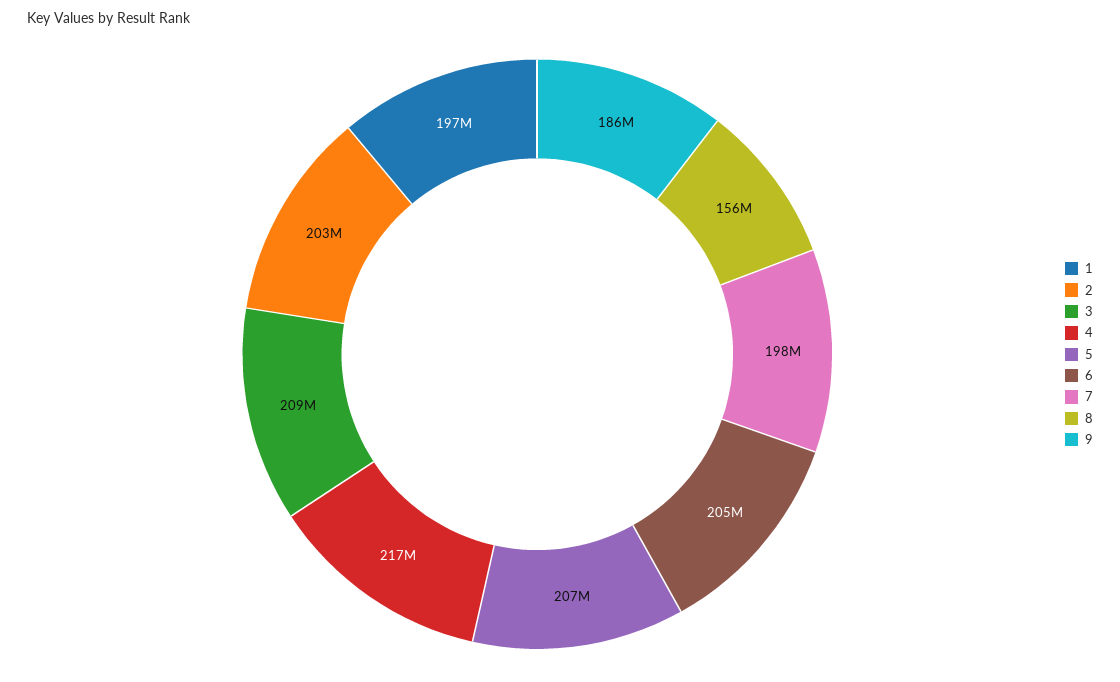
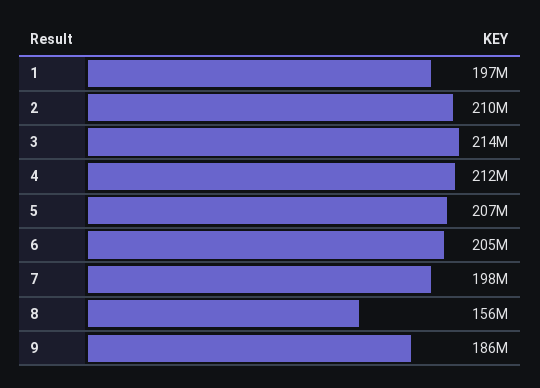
2: 203000000 -> 210000000
3: 209000000 -> 214000000
4: 217000000 -> 212000000

